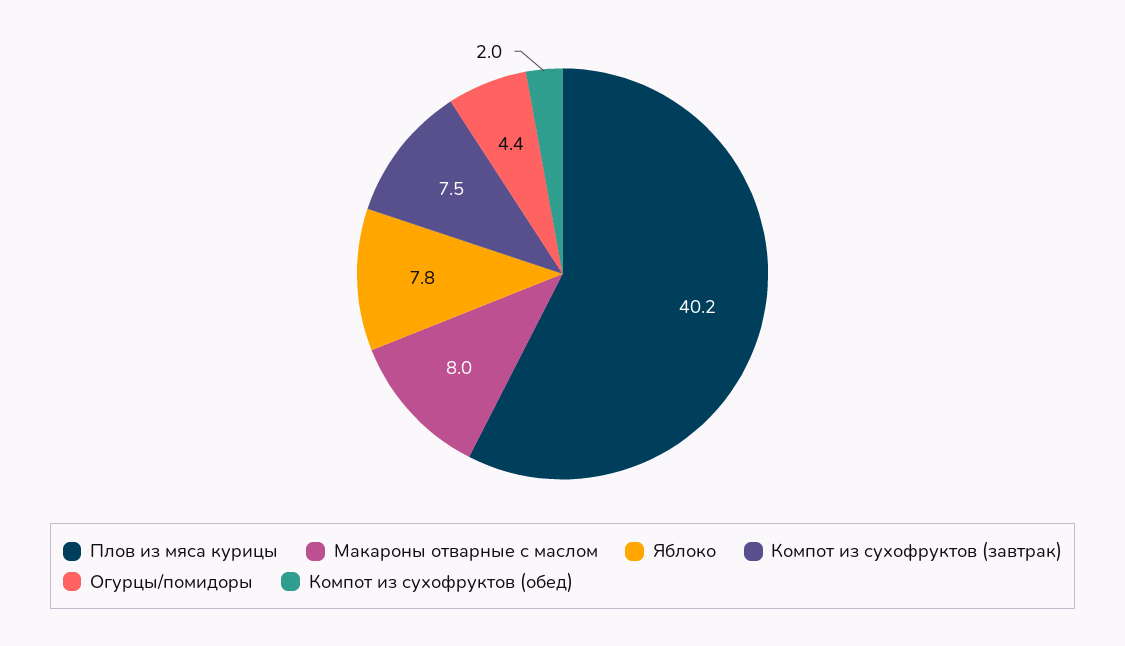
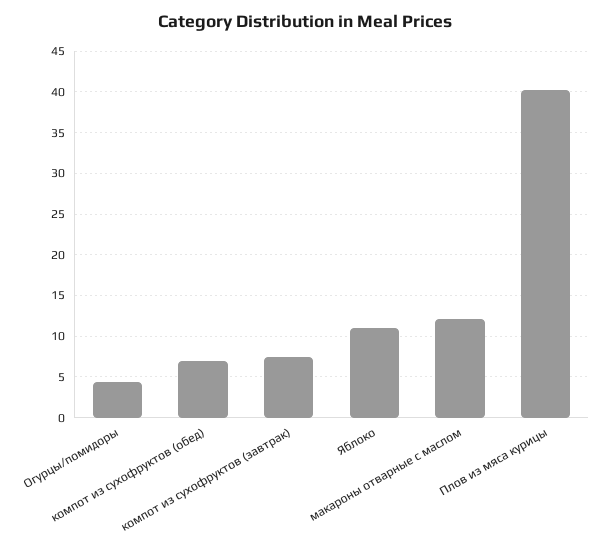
Макароны отварные с маслом: 8 -> 12
Яблоко: 7.8 -> 11
Компот из сухофруктов (обед): 2 -> 7

